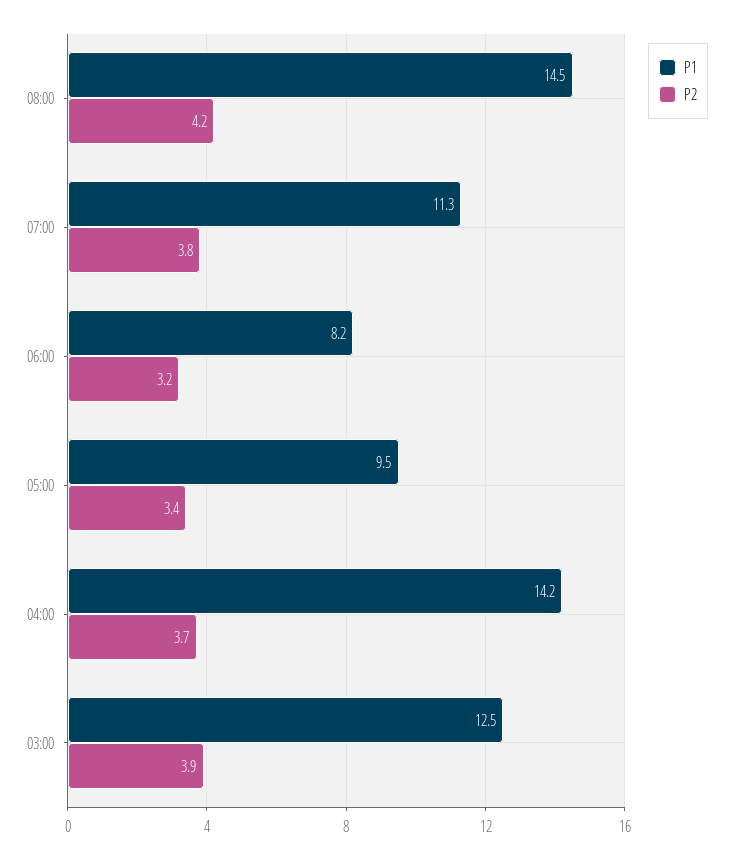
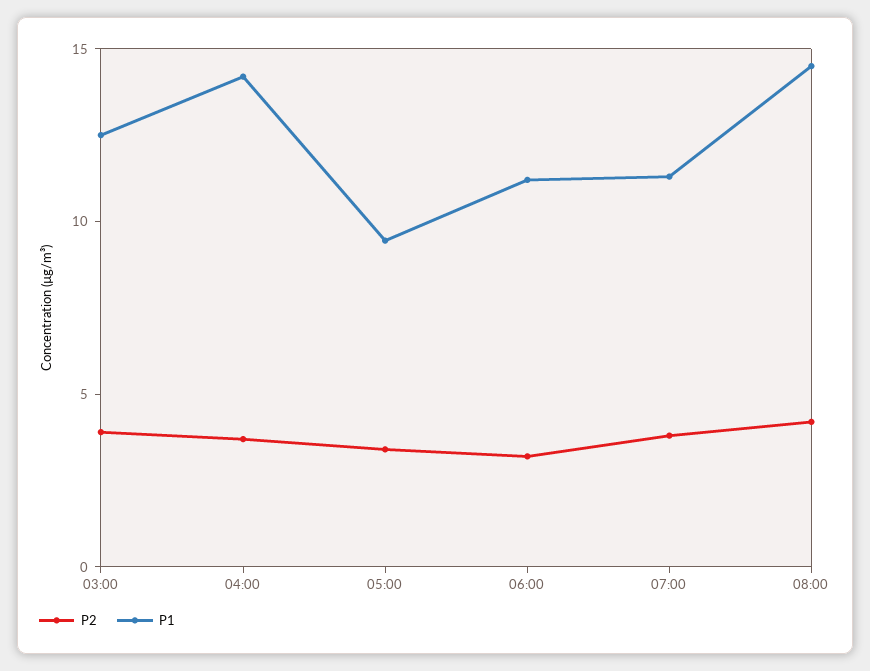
P1, 06:00: 8.2 -> 11

